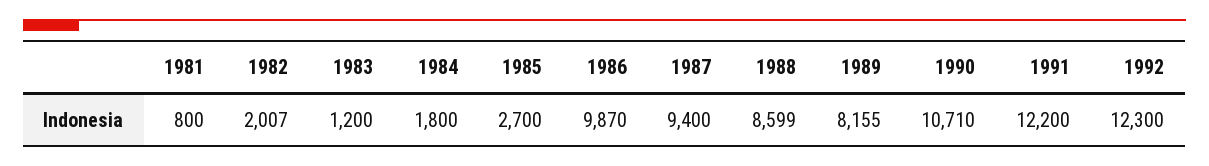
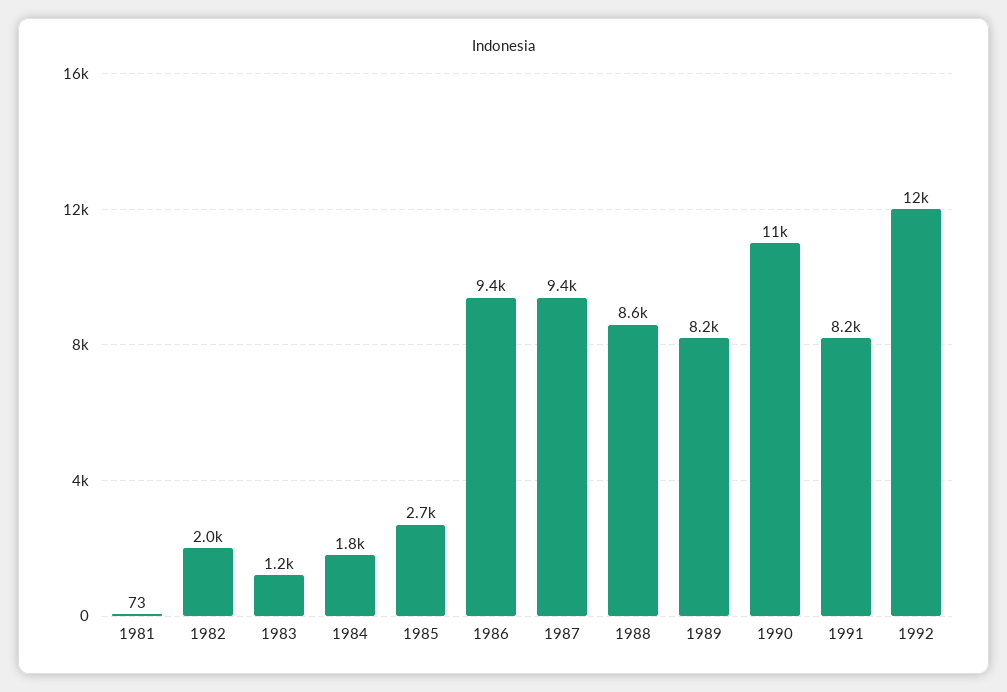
1981: 800 -> 73
1986: 9870 -> 9400
1991: 12200 -> 8200

